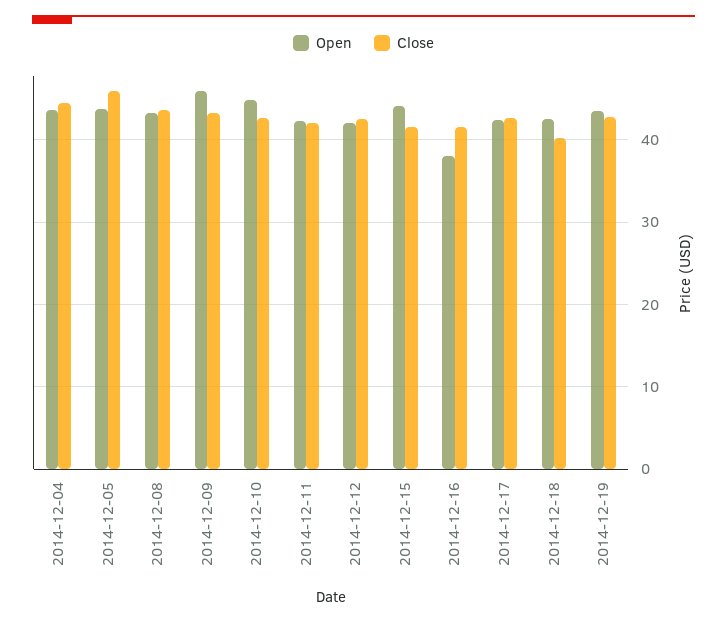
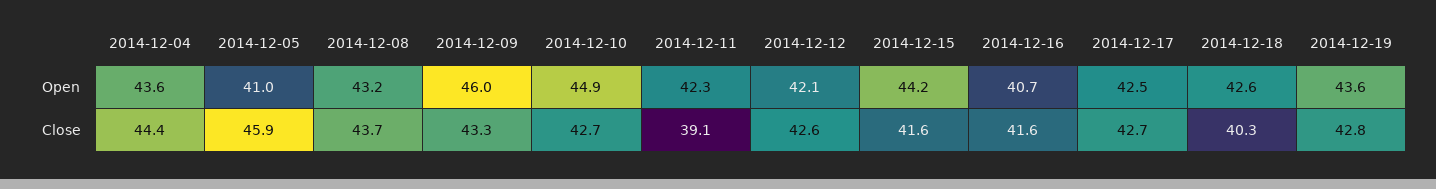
Open, 2014-12-05: 44 -> 41
Close, 2014-12-11: 42 -> 39.1
Open, 2014-12-16: 38 -> 40.7

